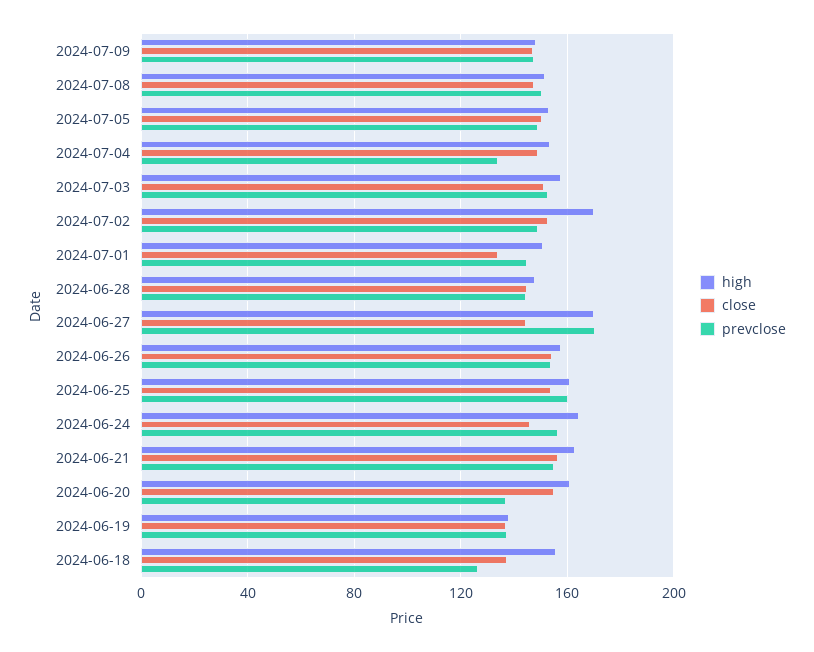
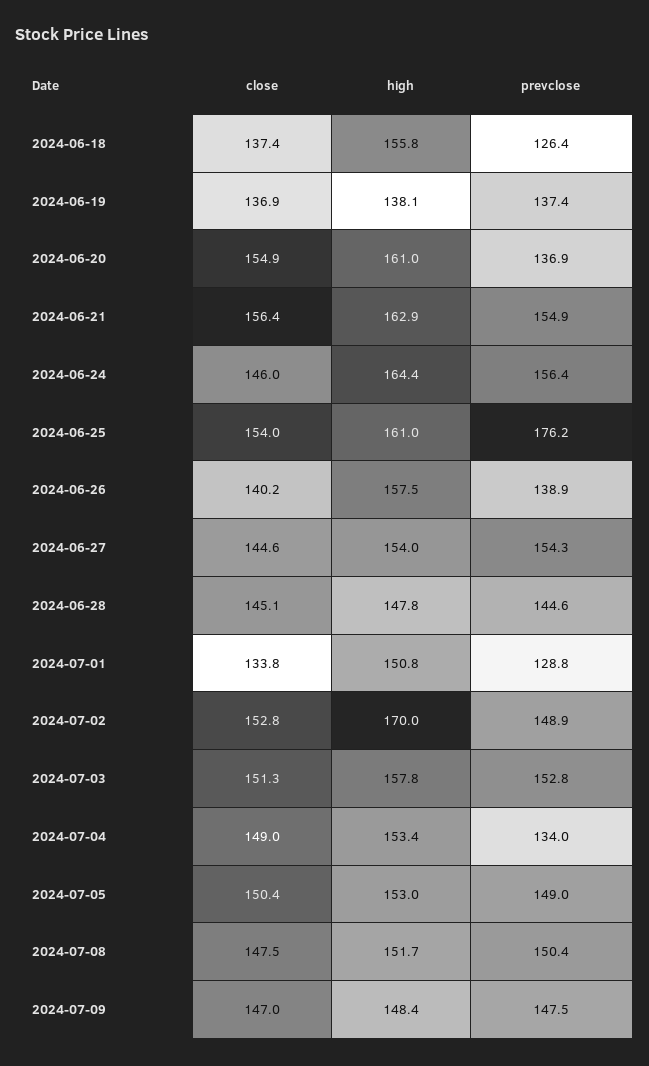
prevclose, 2024-07-01: 145 -> 128.8
high, 2024-06-27: 170 -> 154
prevclose, 2024-06-27: 170 -> 154.3
close, 2024-06-26: 155 -> 140.2
prevclose, 2024-06-26: 155 -> 138.9
prevclose, 2024-06-25: 160 -> 176.2

